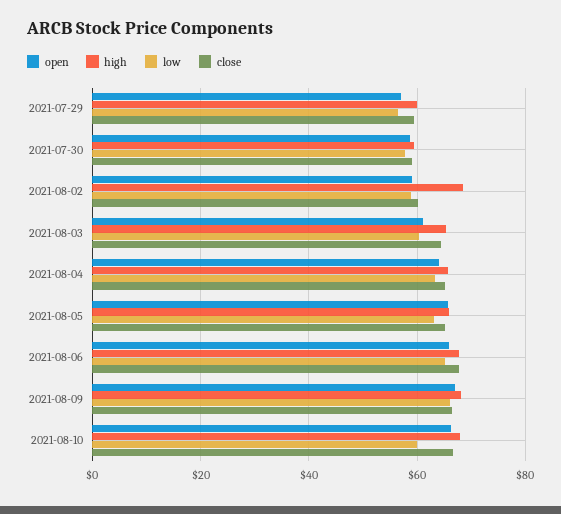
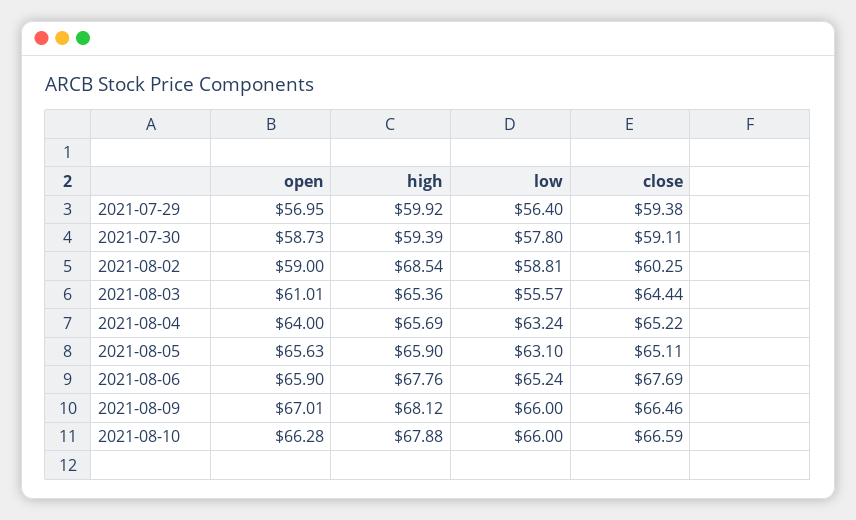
low, 2021-08-03: 60 -> 55.57
low, 2021-08-10: 60 -> 66

